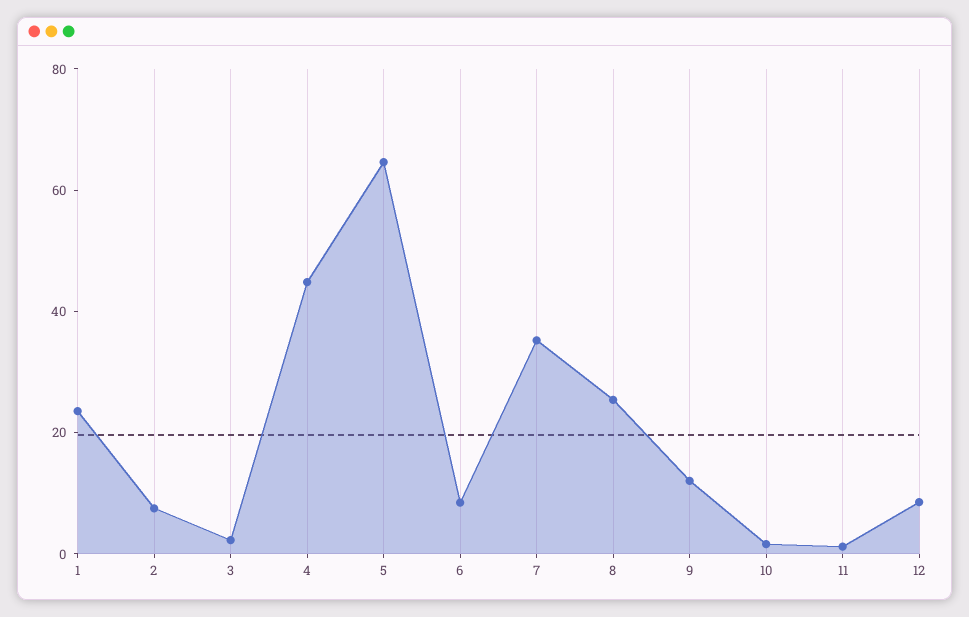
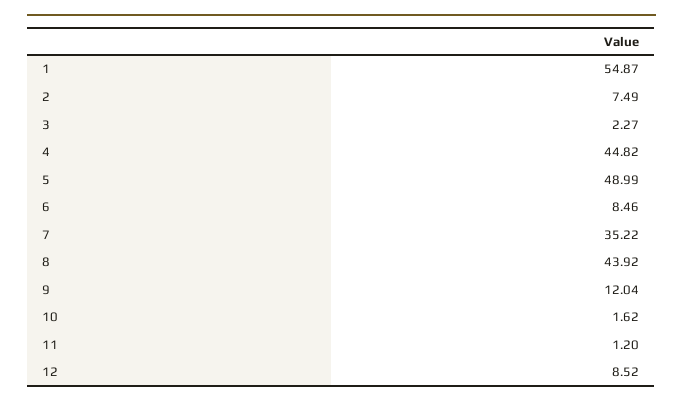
1: 25 -> 54.87
5: 65 -> 48.99
8: 25 -> 43.92

